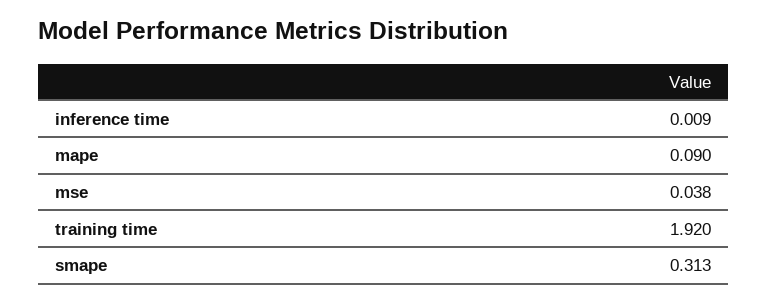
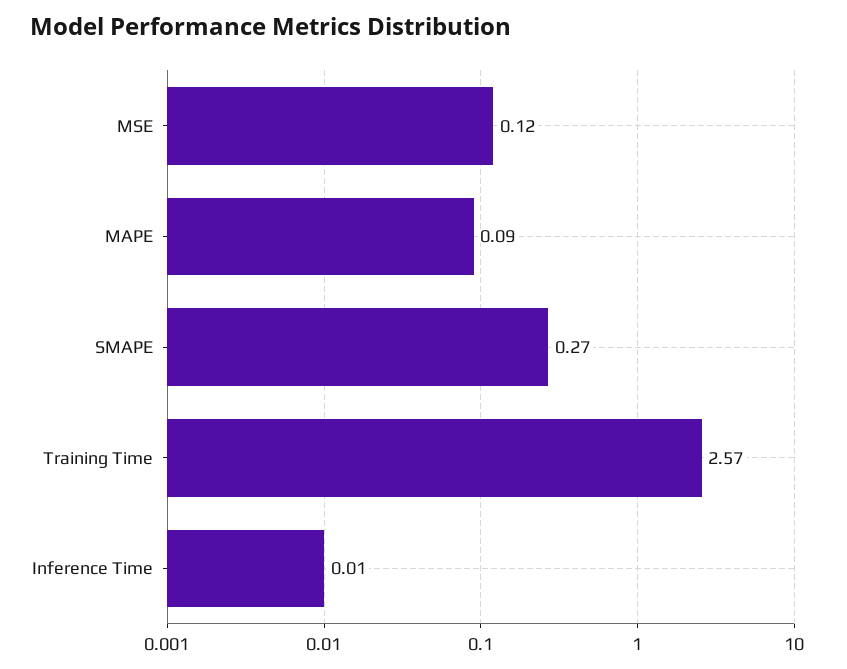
mse: 0.038 -> 0.12
training time: 1.92 -> 2.57
smape: 0.313 -> 0.27

